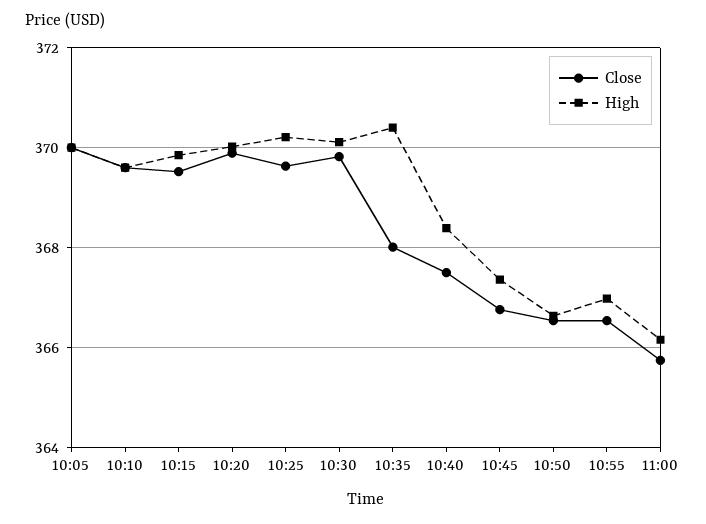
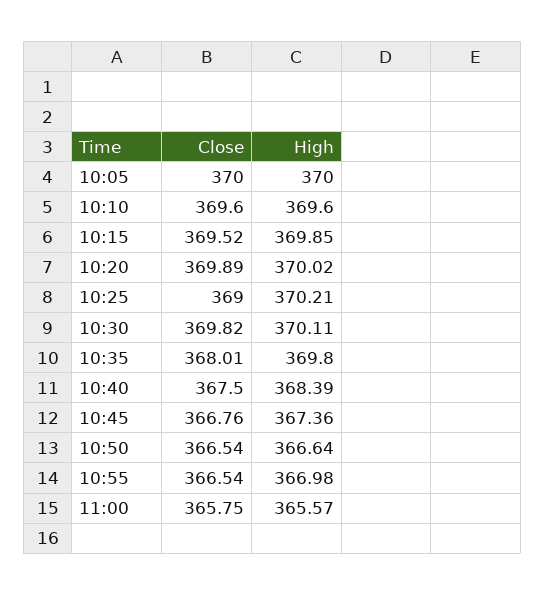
Close, 10:25: 369.6 -> 369
High, 10:35: 370.4 -> 369.8
High, 11:00: 366.2 -> 365.57

